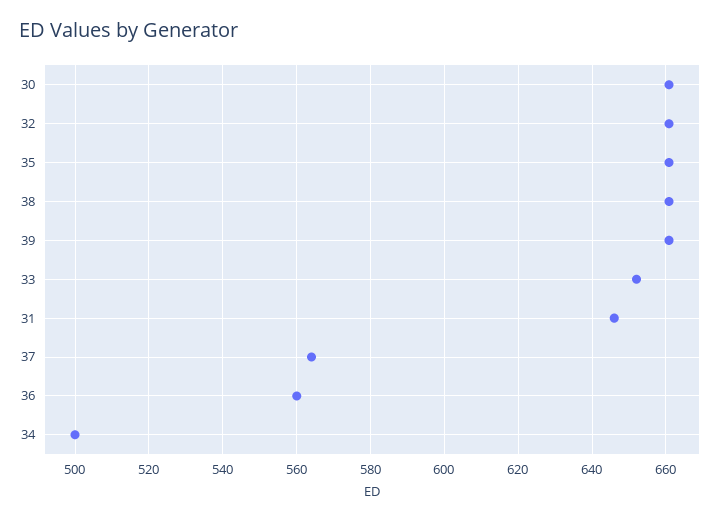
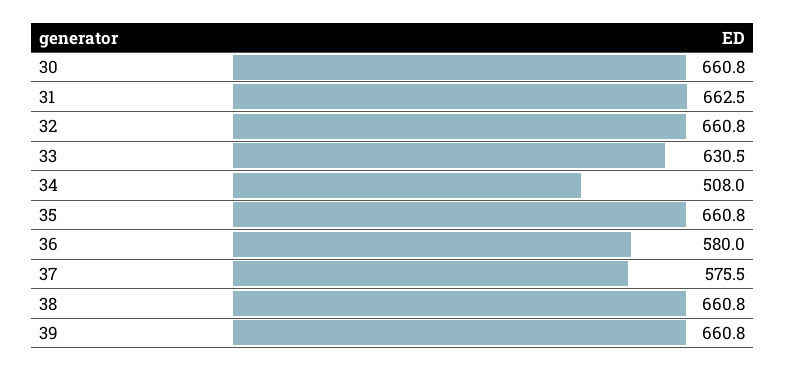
33: 652 -> 630.5
31: 646 -> 662.5
37: 564 -> 575.5
36: 560 -> 580
34: 500 -> 508

